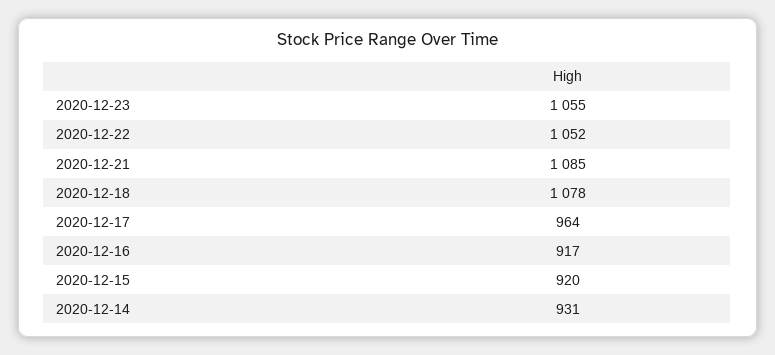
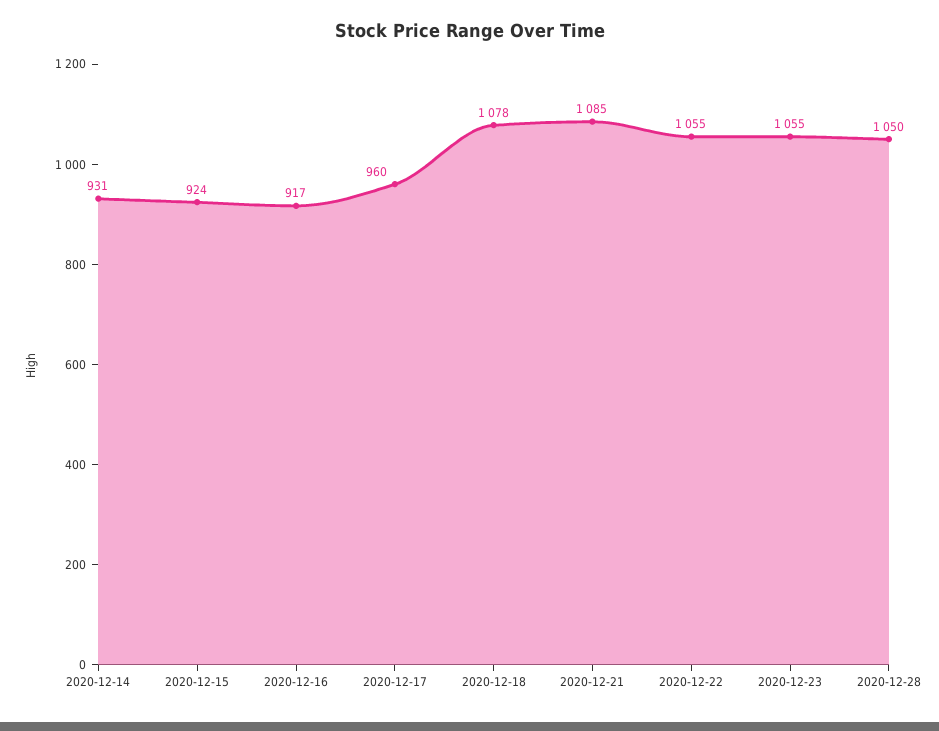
2020-12-22: 1052 -> 1055
2020-12-17: 964 -> 960
2020-12-15: 920 -> 924
2020-12-28: none -> 1050

